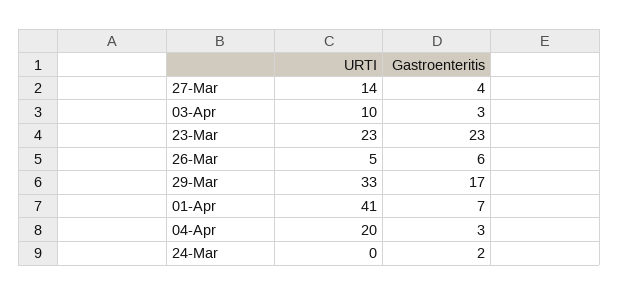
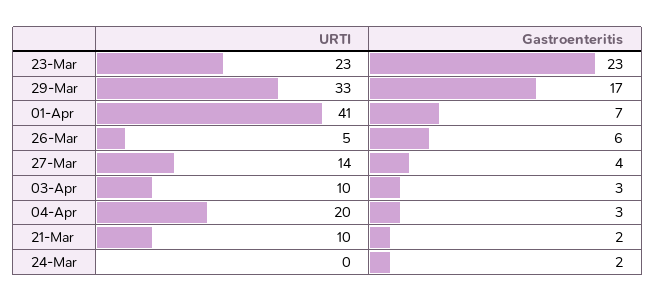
URTI, 21-Mar: none -> 10
Gastroenteritis, 21-Mar: none -> 2

